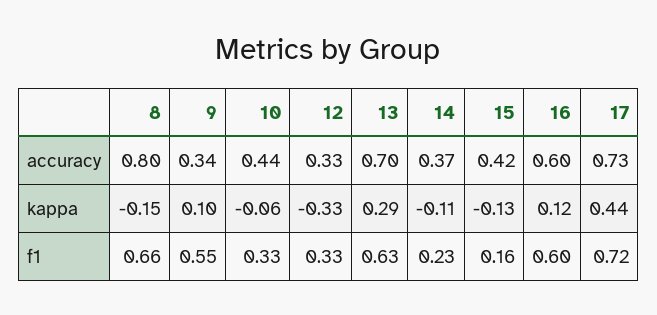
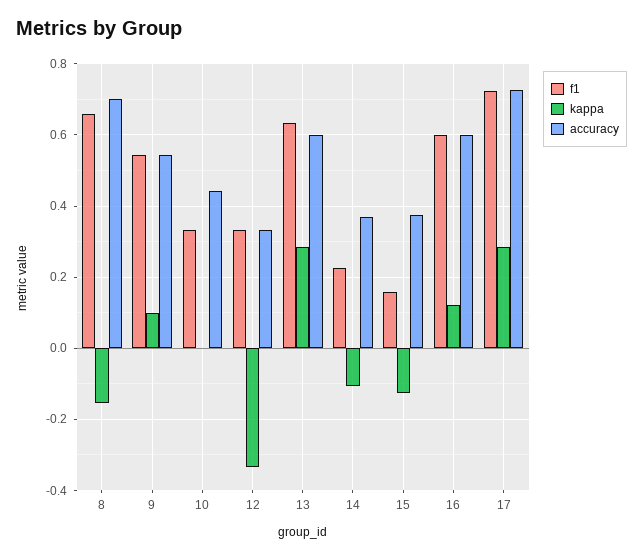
accuracy, 8: 0.8 -> 0.7
accuracy, 9: 0.34 -> 0.54
accuracy, 13: 0.7 -> 0.6
accuracy, 15: 0.42 -> 0.38
kappa, 10: -0.06 -> 0
kappa, 17: 0.44 -> 0.28

